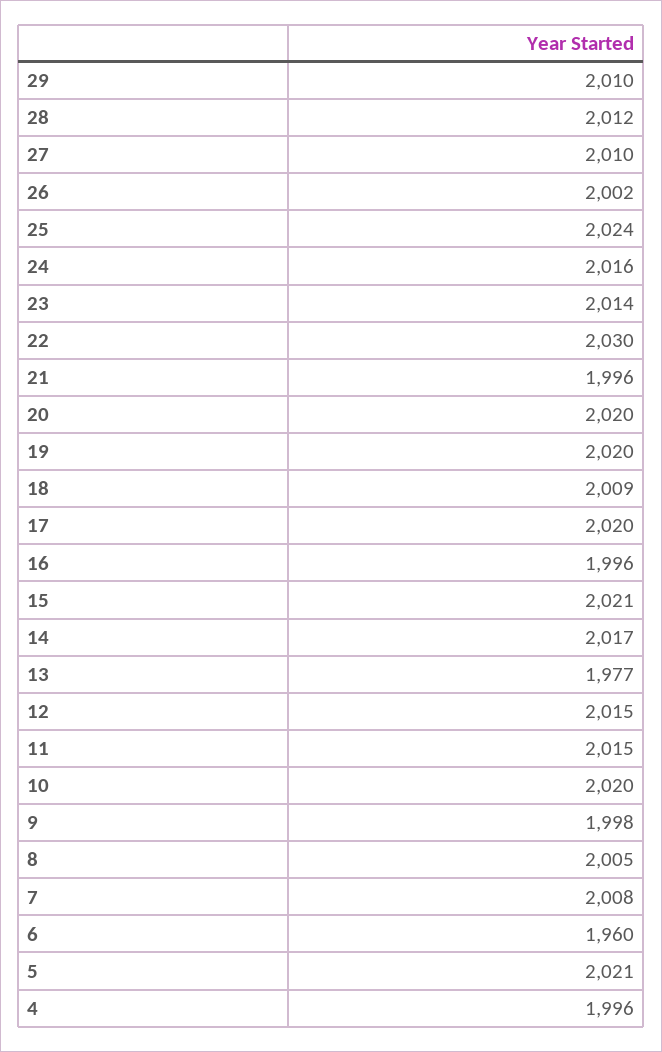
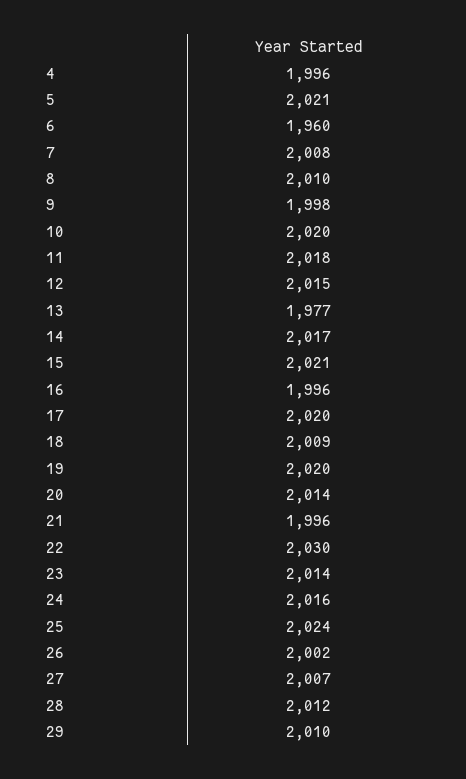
27: 2010 -> 2007
20: 2020 -> 2014
11: 2015 -> 2018
8: 2005 -> 2010

